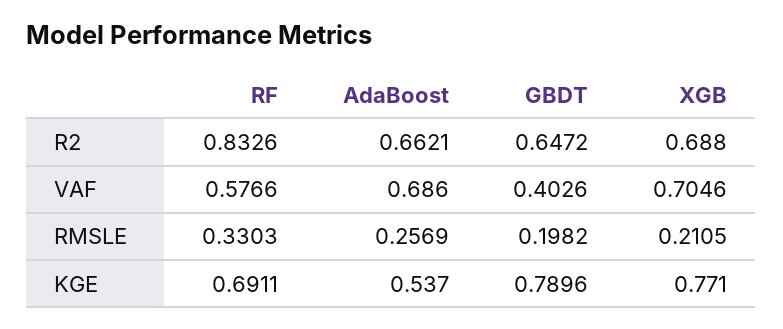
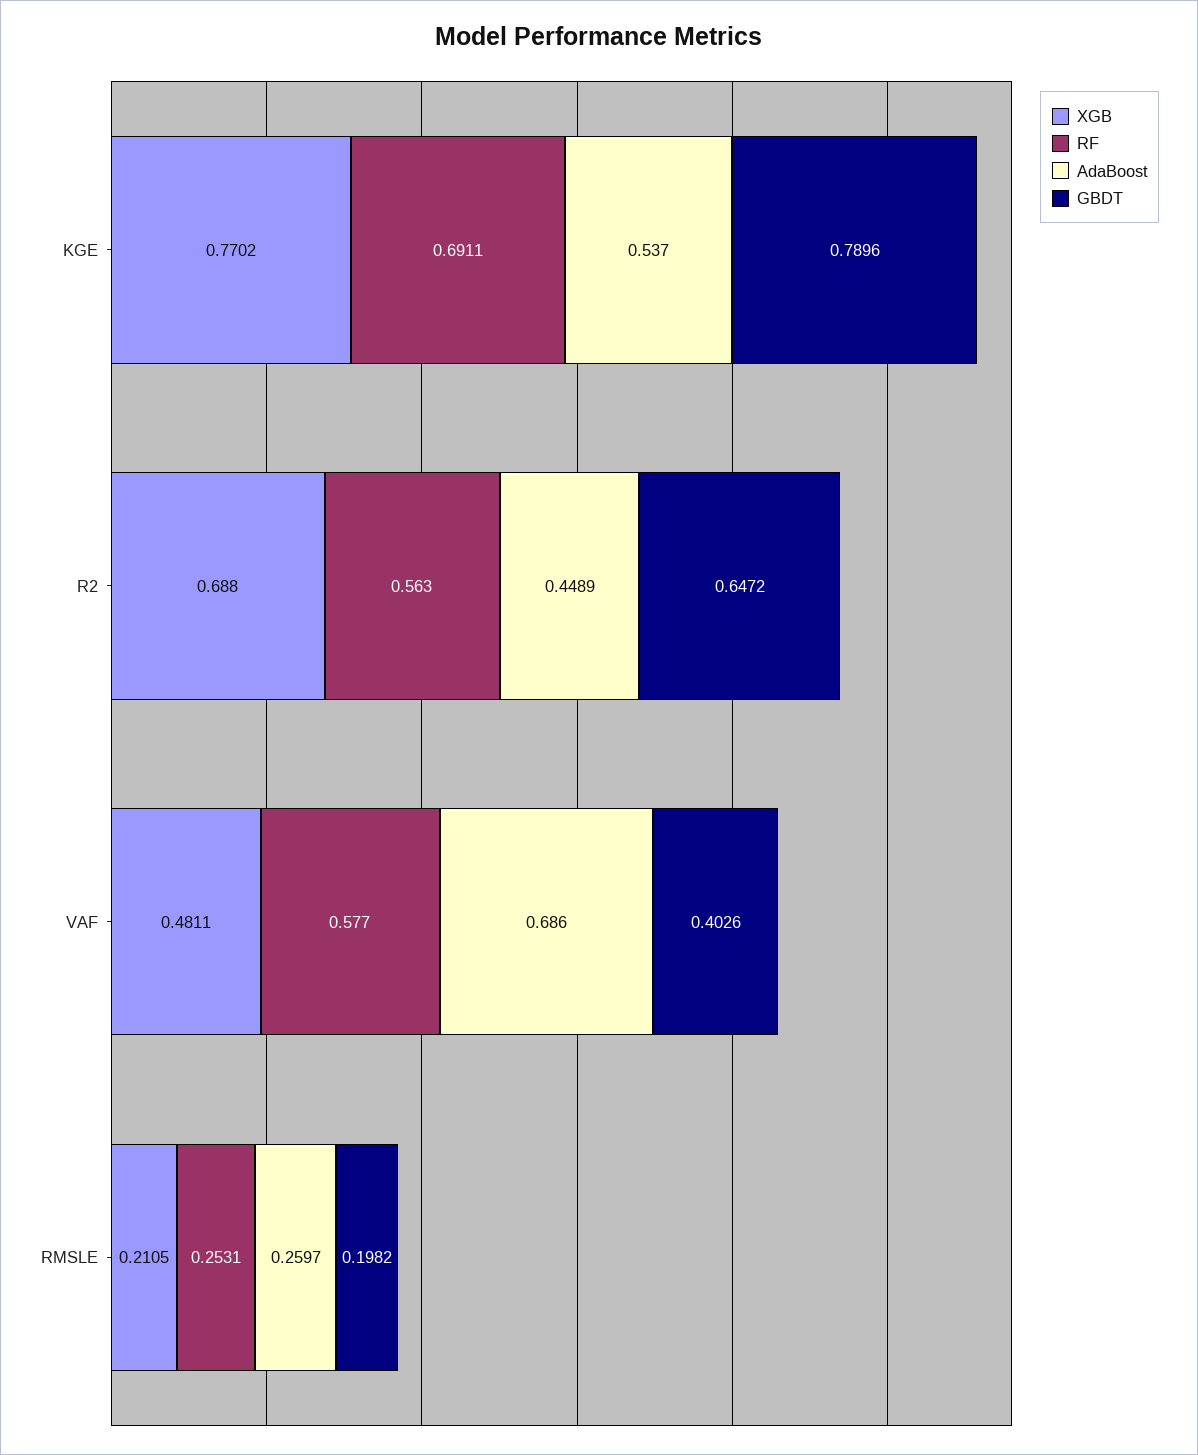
RF, R2: 0.8326 -> 0.563
AdaBoost, R2: 0.6621 -> 0.4489
RF, VAF: 0.5766 -> 0.577
XGB, VAF: 0.7046 -> 0.4811
RF, RMSLE: 0.3303 -> 0.2531
AdaBoost, RMSLE: 0.2569 -> 0.2597
XGB, KGE: 0.771 -> 0.7702

